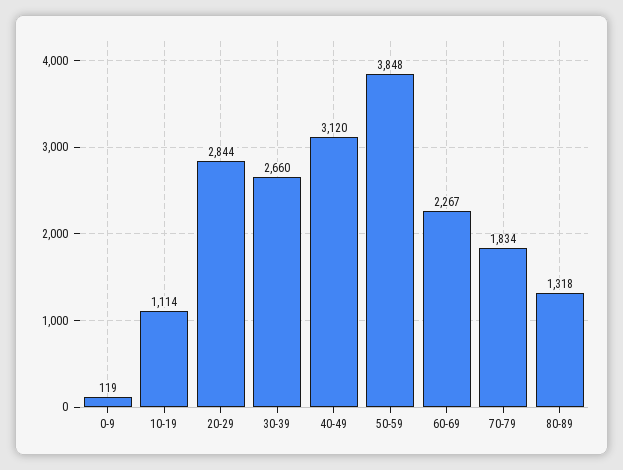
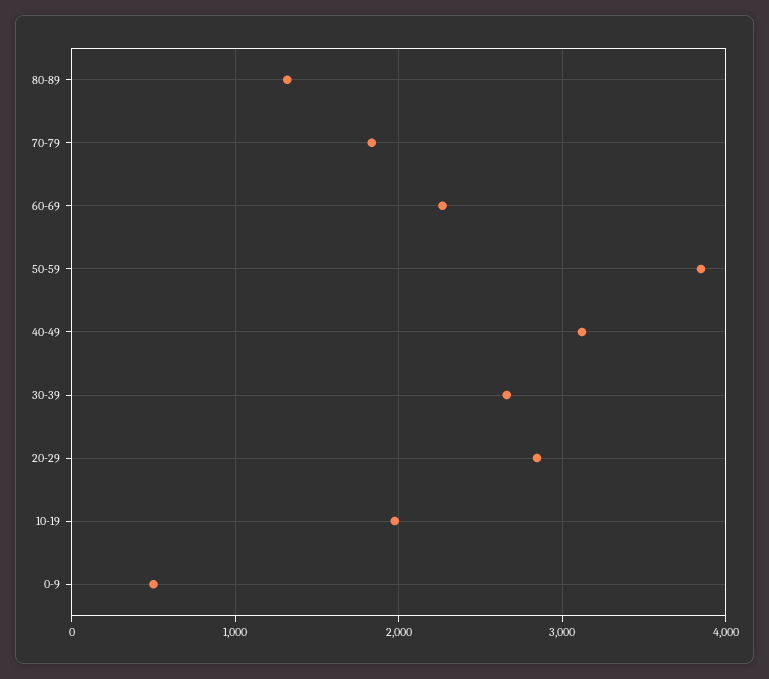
0-9: 119 -> 500
10-19: 1114 -> 2000

